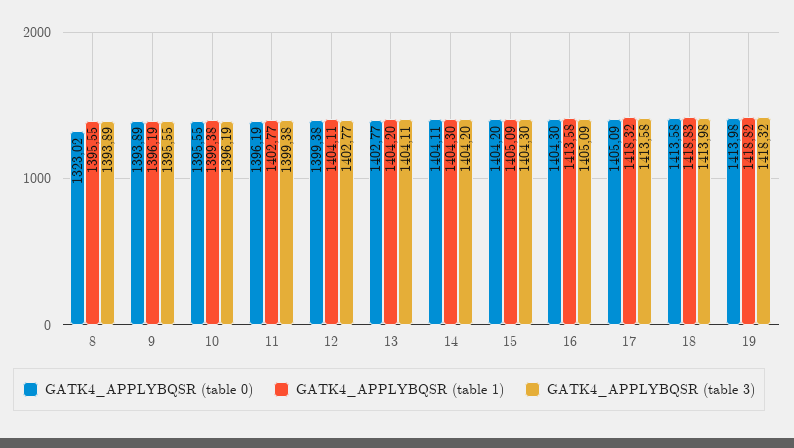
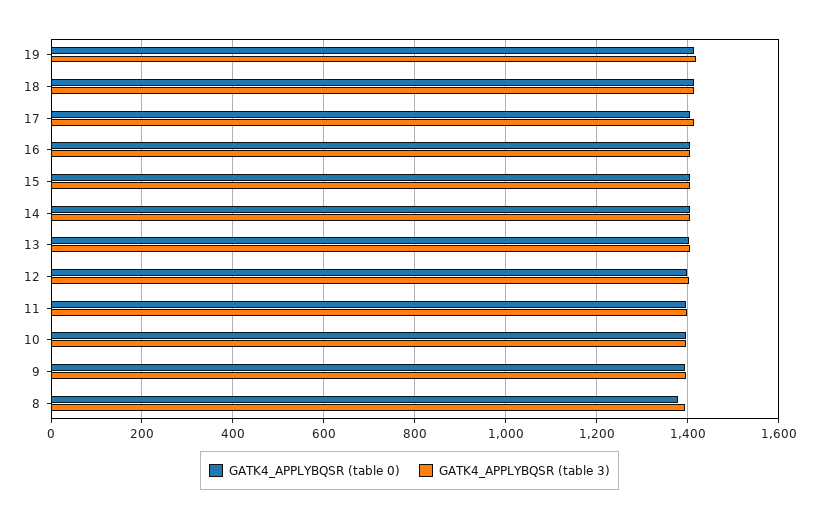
GATK4_APPLYBQSR (table 0), 8: 1323.02 -> 1380
GATK4_APPLYBQSR (table 1), 8: 1395.55 -> none
GATK4_APPLYBQSR (table 1), 9: 1396.19 -> none
GATK4_APPLYBQSR (table 1), 10: 1399.38 -> none
GATK4_APPLYBQSR (table 1), 11: 1402.77 -> none
GATK4_APPLYBQSR (table 1), 12: 1404.11 -> none
GATK4_APPLYBQSR (table 1), 13: 1404.2 -> none
GATK4_APPLYBQSR (table 1), 14: 1404.3 -> none
GATK4_APPLYBQSR (table 1), 15: 1405.09 -> none
GATK4_APPLYBQSR (table 1), 16: 1413.58 -> none
GATK4_APPLYBQSR (table 1), 17: 1418.32 -> none
GATK4_APPLYBQSR (table 1), 18: 1418.83 -> none
GATK4_APPLYBQSR (table 1), 19: 1418.82 -> none

